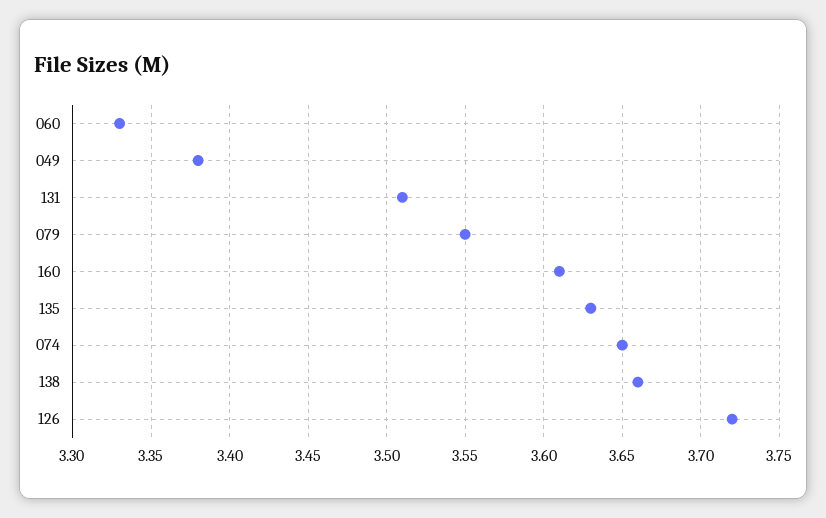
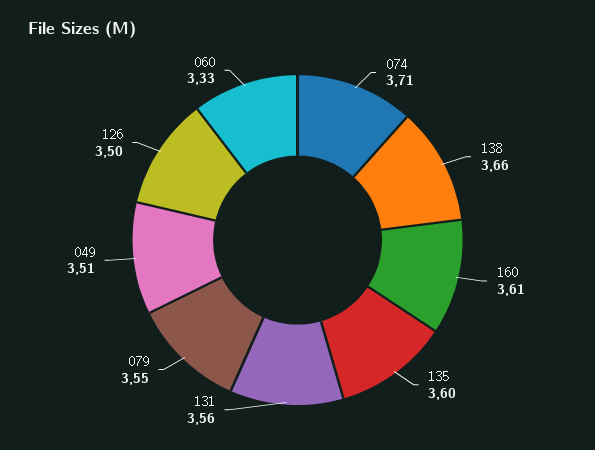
049: 3.38 -> 3.51
131: 3.51 -> 3.56
135: 3.63 -> 3.6
074: 3.65 -> 3.71
126: 3.72 -> 3.5

